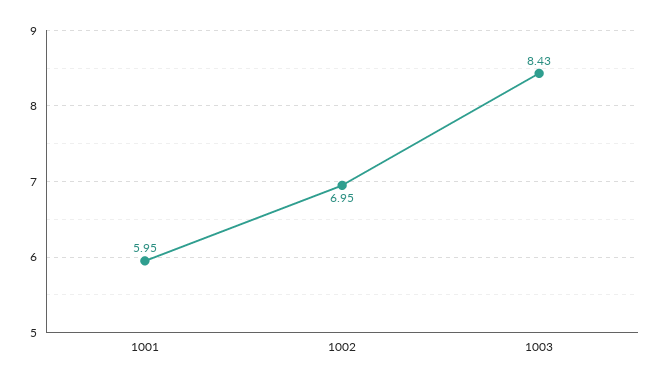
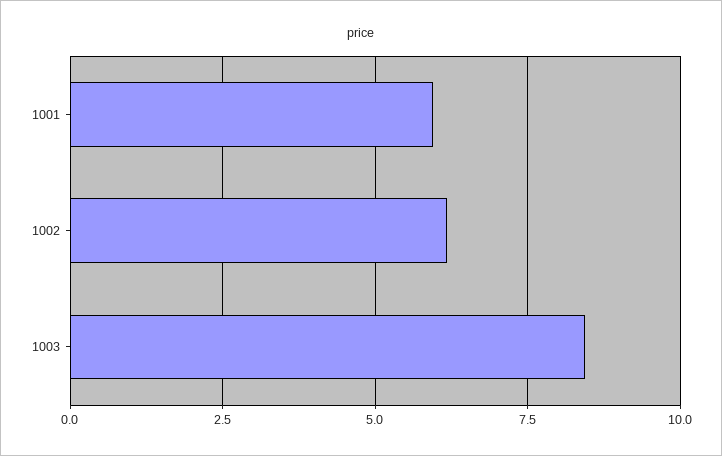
1002: 6.95 -> 6.25

